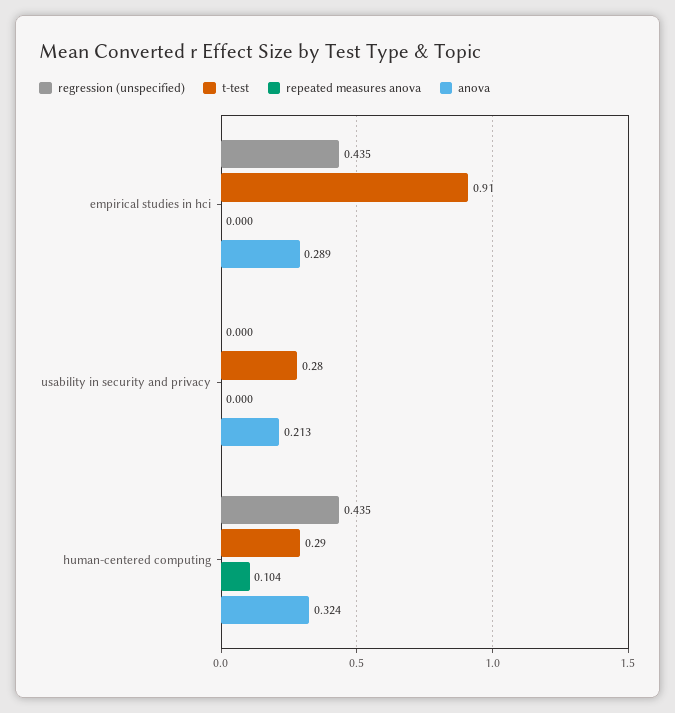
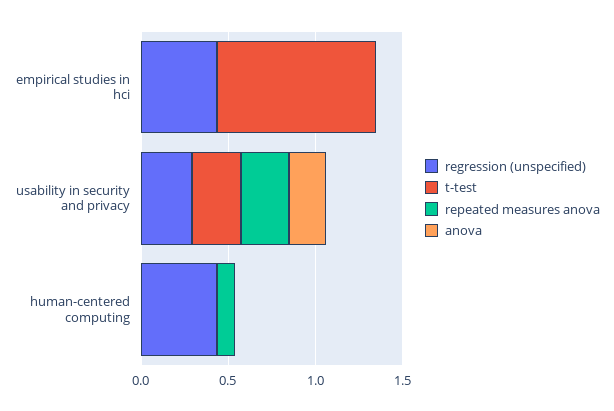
anova, empirical studies in hci: 0.289 -> 0
regression (unspecified), usability in security and privacy: 0 -> 0.3
repeated measures anova, usability in security and privacy: 0 -> 0.3
t-test, human-centered computing: 0.29 -> 0
anova, human-centered computing: 0.324 -> 0

